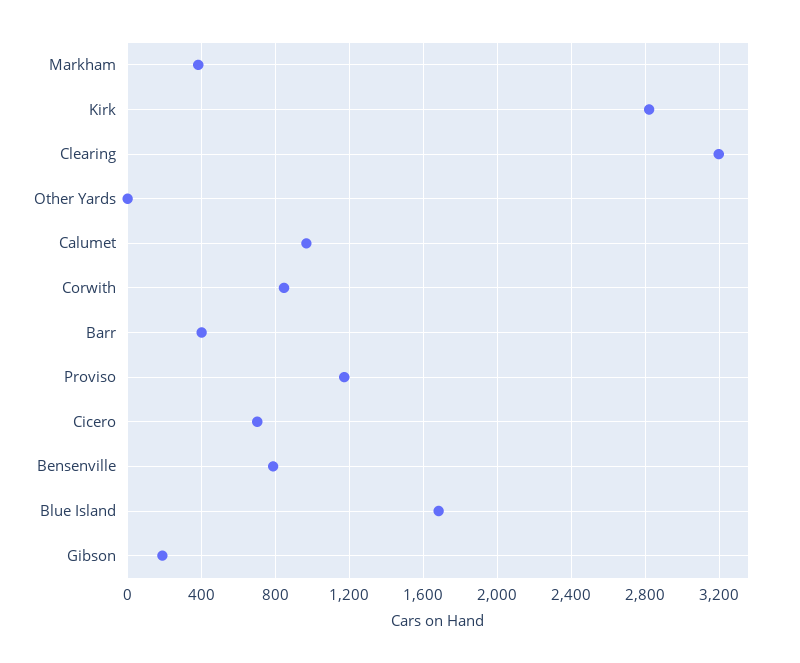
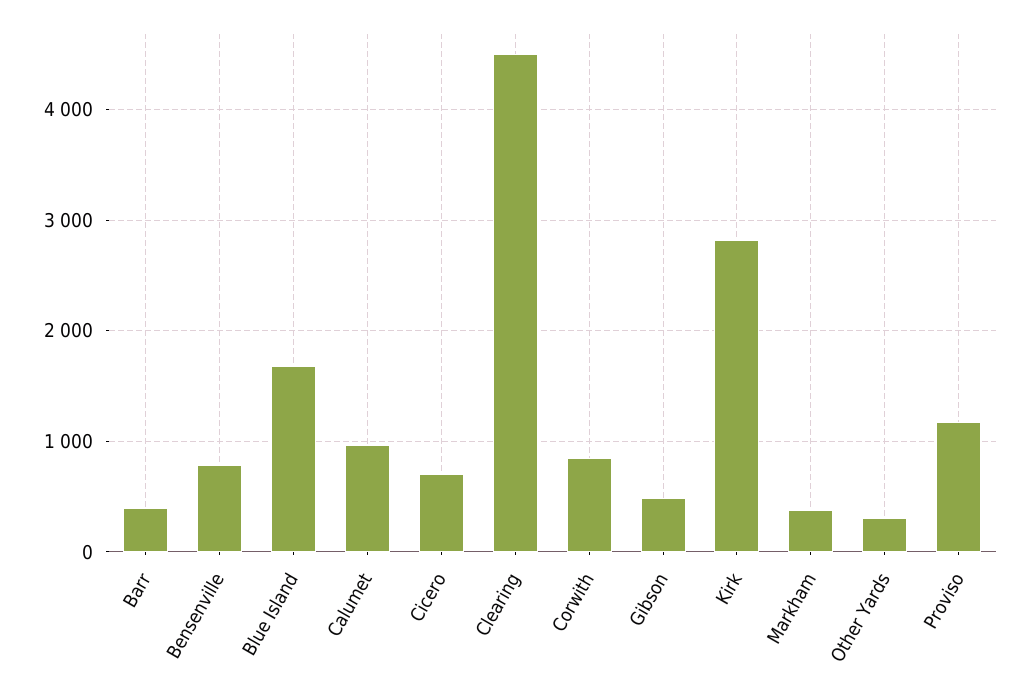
Clearing: 3200 -> 4500
Other Yards: 0 -> 300
Gibson: 200 -> 500

